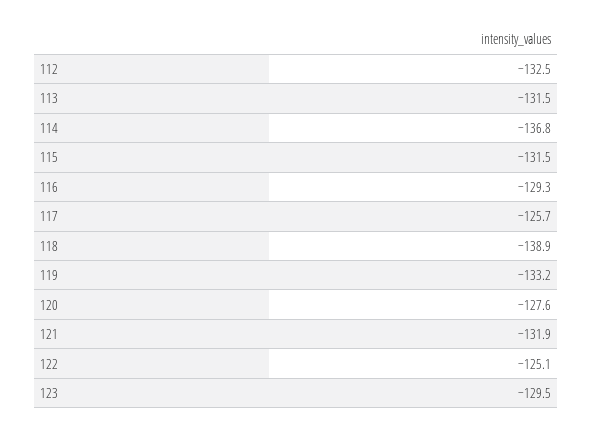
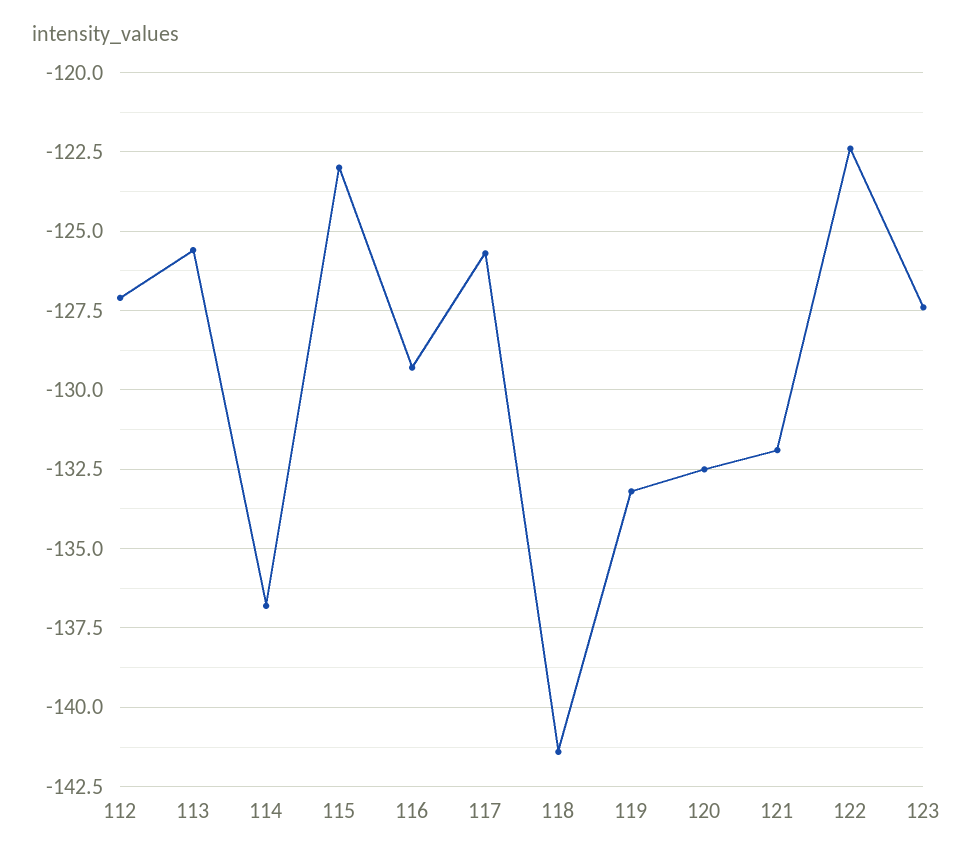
112: -132.5 -> -127
113: -131.5 -> -125.5
115: -131.5 -> -123
118: -138.9 -> -141.5
120: -127.6 -> -132.5
122: -125.1 -> -122.5
123: -129.5 -> -127.5

